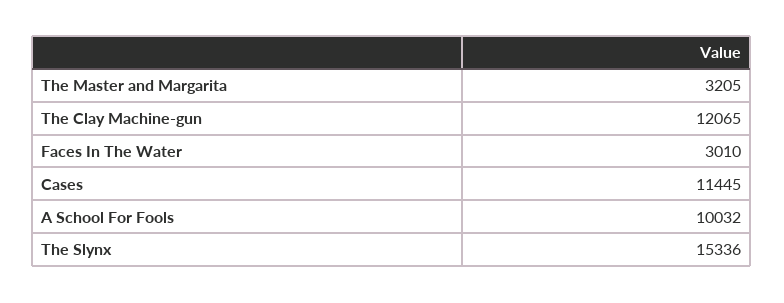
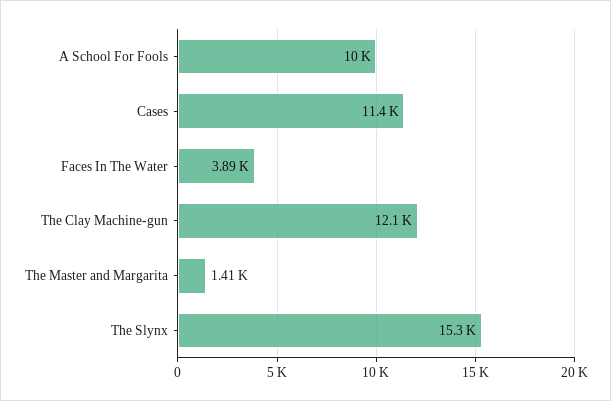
The Master and Margarita: 3205 -> 1410
Faces In The Water: 3010 -> 3890

